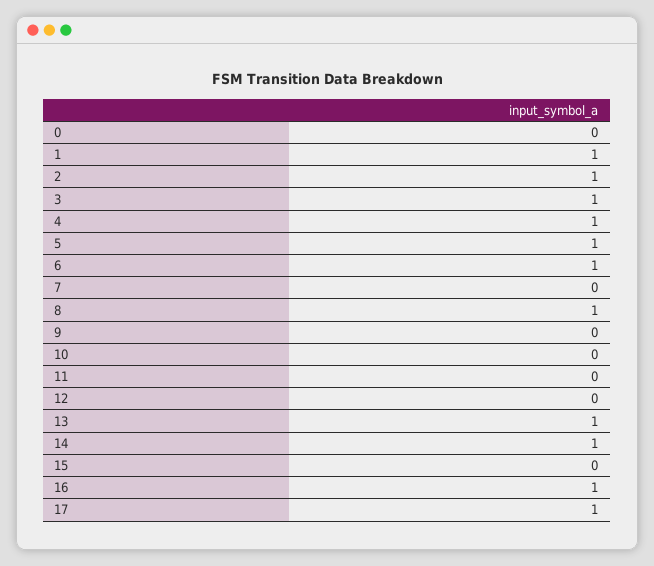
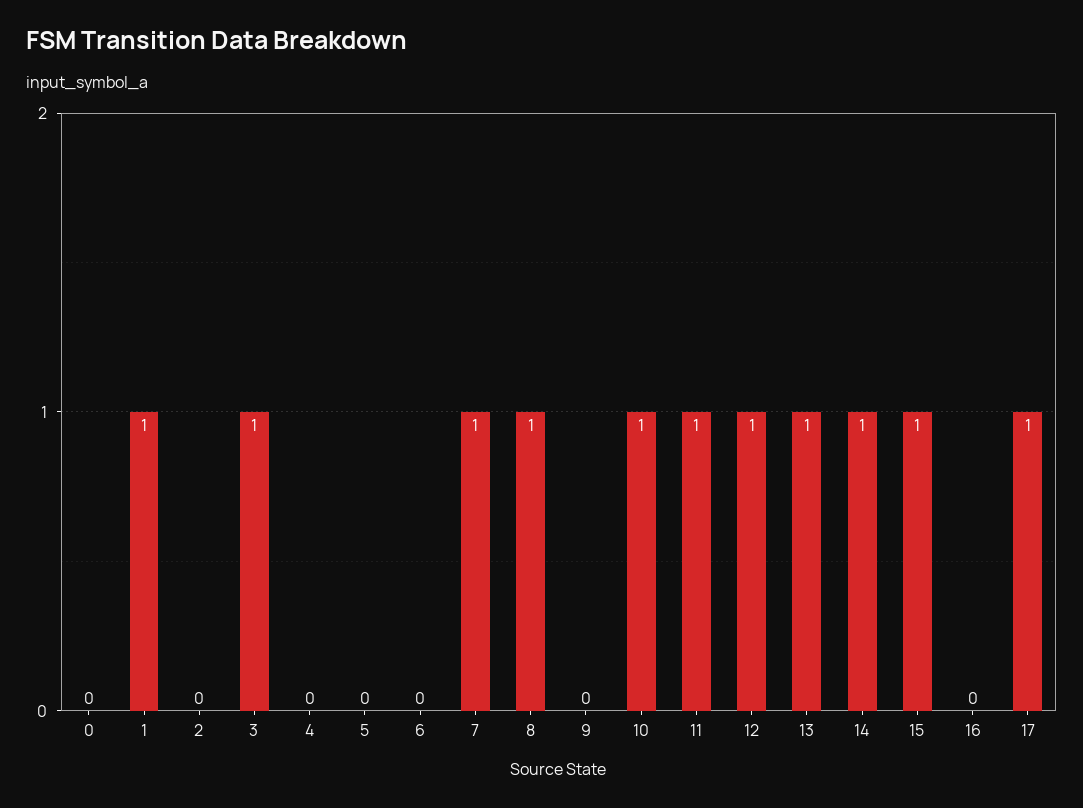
2: 1 -> 0
4: 1 -> 0
5: 1 -> 0
6: 1 -> 0
7: 0 -> 1
10: 0 -> 1
11: 0 -> 1
12: 0 -> 1
15: 0 -> 1
16: 1 -> 0

